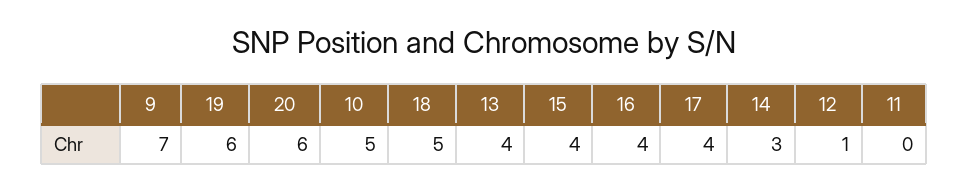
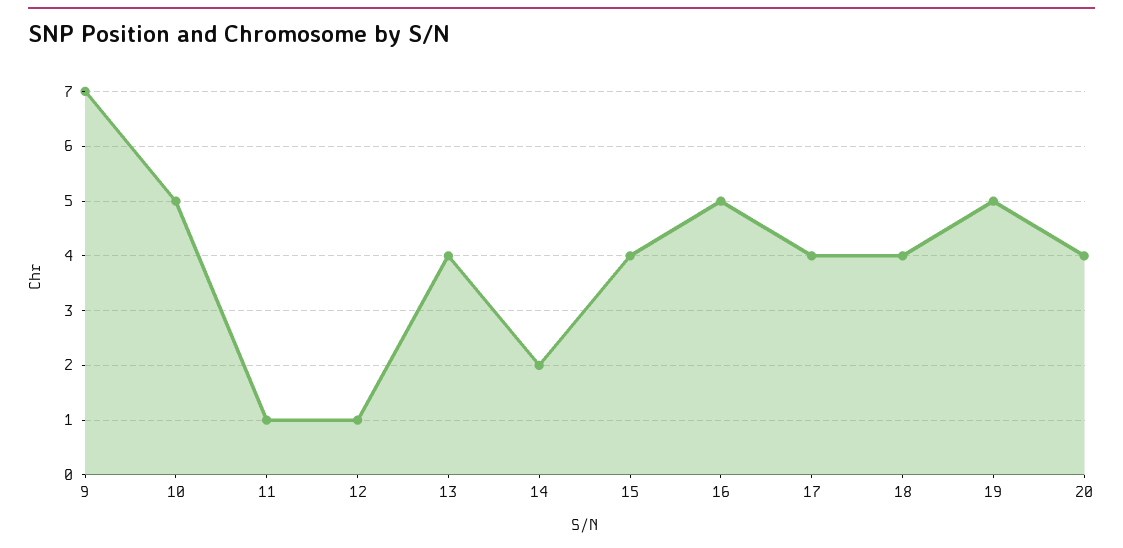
19: 6 -> 5
20: 6 -> 4
18: 5 -> 4
16: 4 -> 5
14: 3 -> 2
11: 0 -> 1

